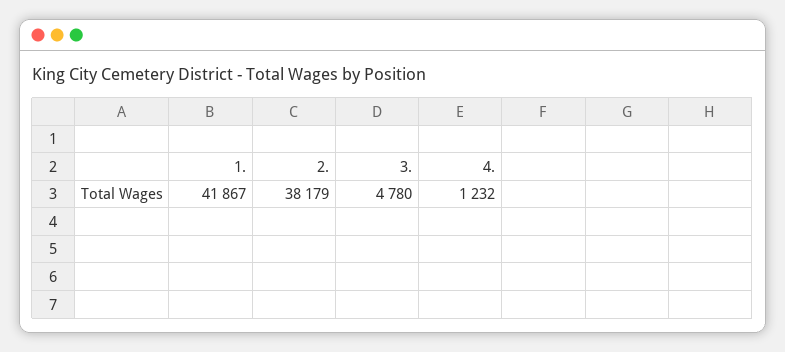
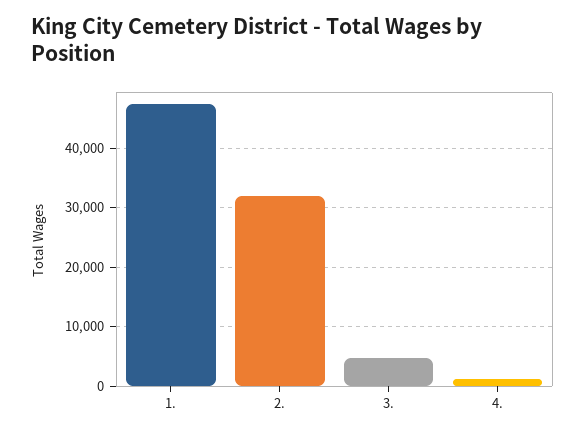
1.: 41867 -> 48000
2.: 38179 -> 32000

